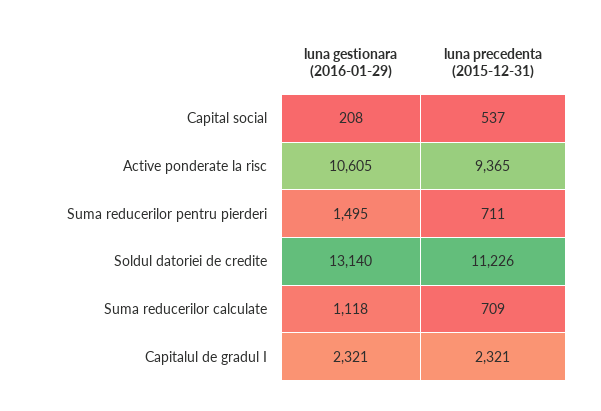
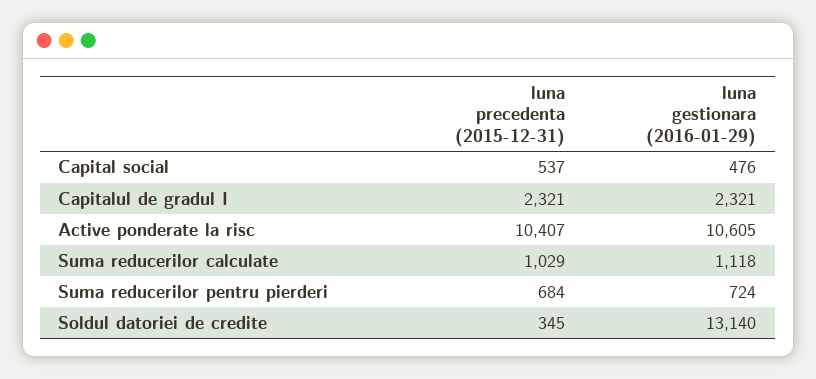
luna gestionara (2016-01-29), Capital social: 208 -> 476
luna precedenta (2015-12-31), Active ponderate la risc: 9365 -> 10407
luna gestionara (2016-01-29), Suma reducerilor pentru pierderi: 1495 -> 724
luna precedenta (2015-12-31), Suma reducerilor pentru pierderi: 711 -> 684
luna precedenta (2015-12-31), Soldul datoriei de credite: 11226 -> 345
luna precedenta (2015-12-31), Suma reducerilor calculate: 709 -> 1029

